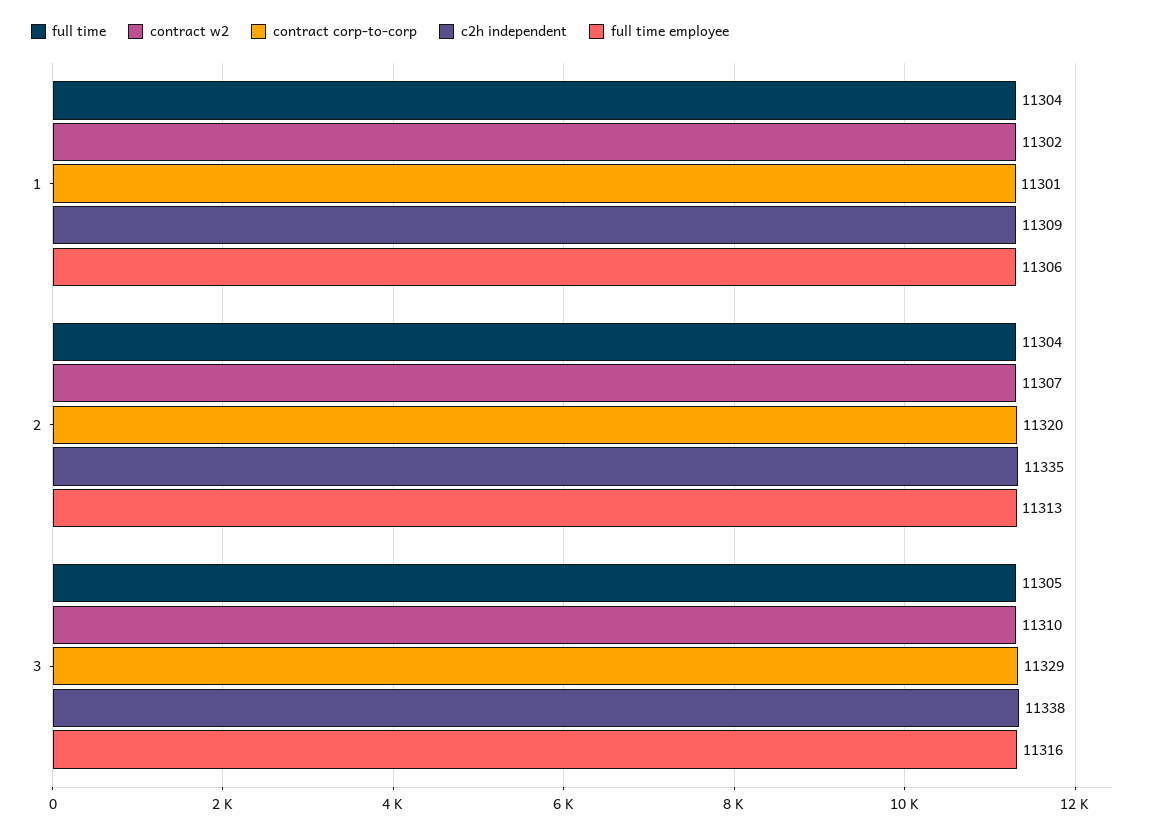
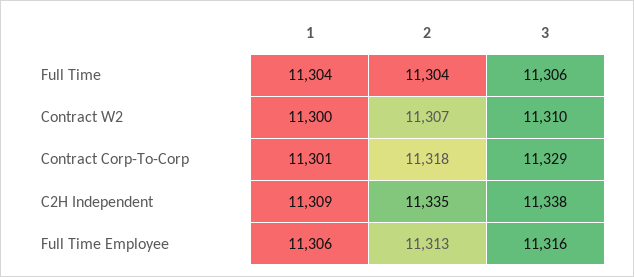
contract w2, 1: 11302 -> 11300
contract corp-to-corp, 2: 11320 -> 11318
full time, 3: 11305 -> 11306

